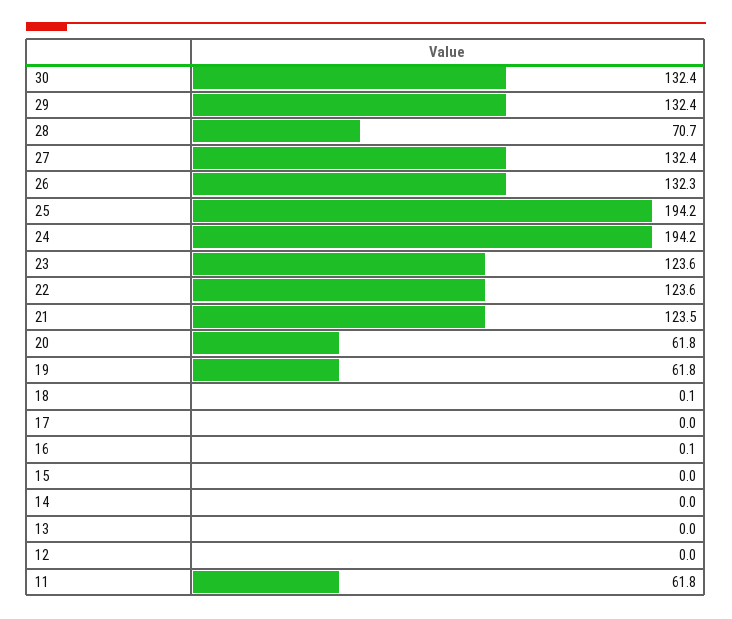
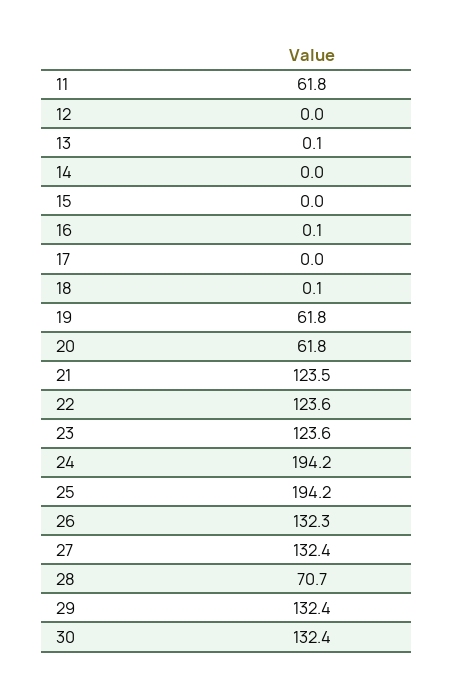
13: 0 -> 0.1

